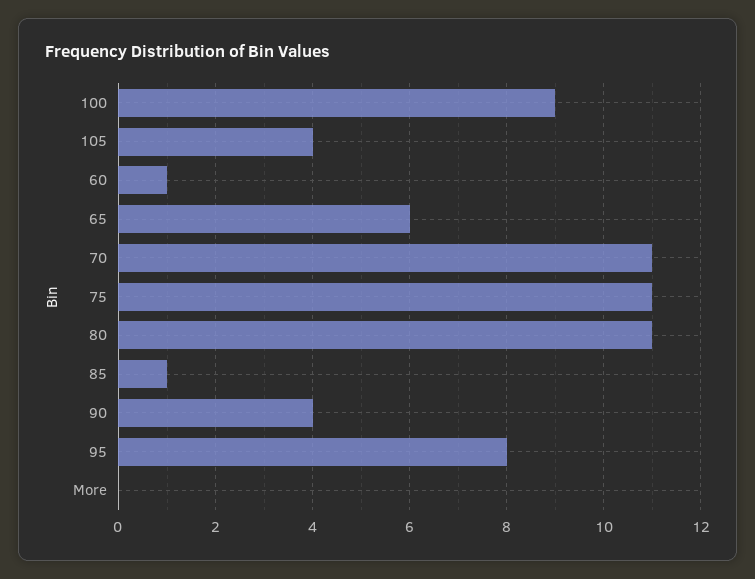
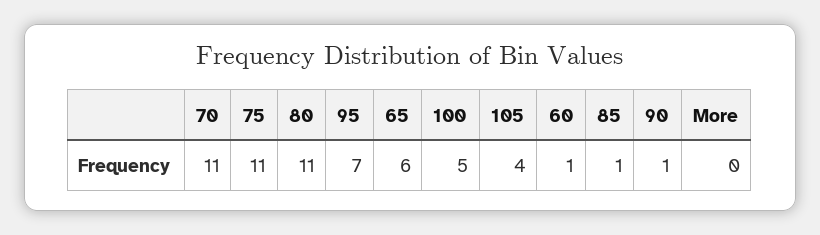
100: 9 -> 5
90: 4 -> 1
95: 8 -> 7

